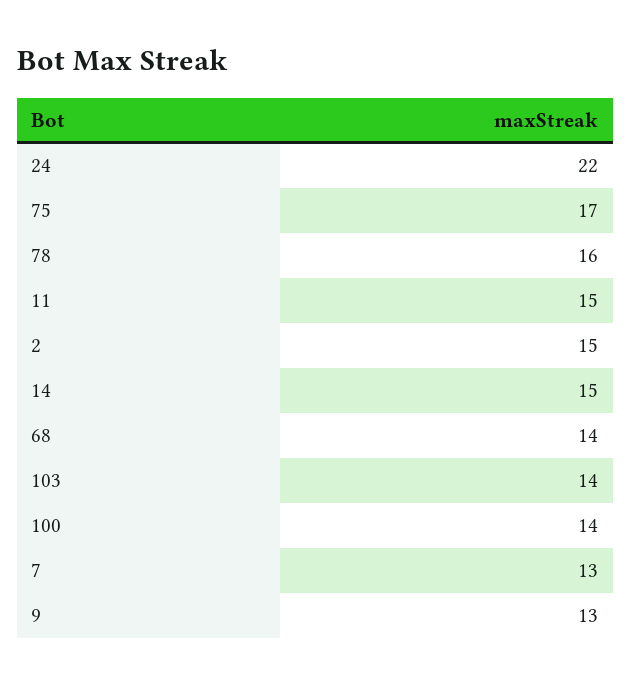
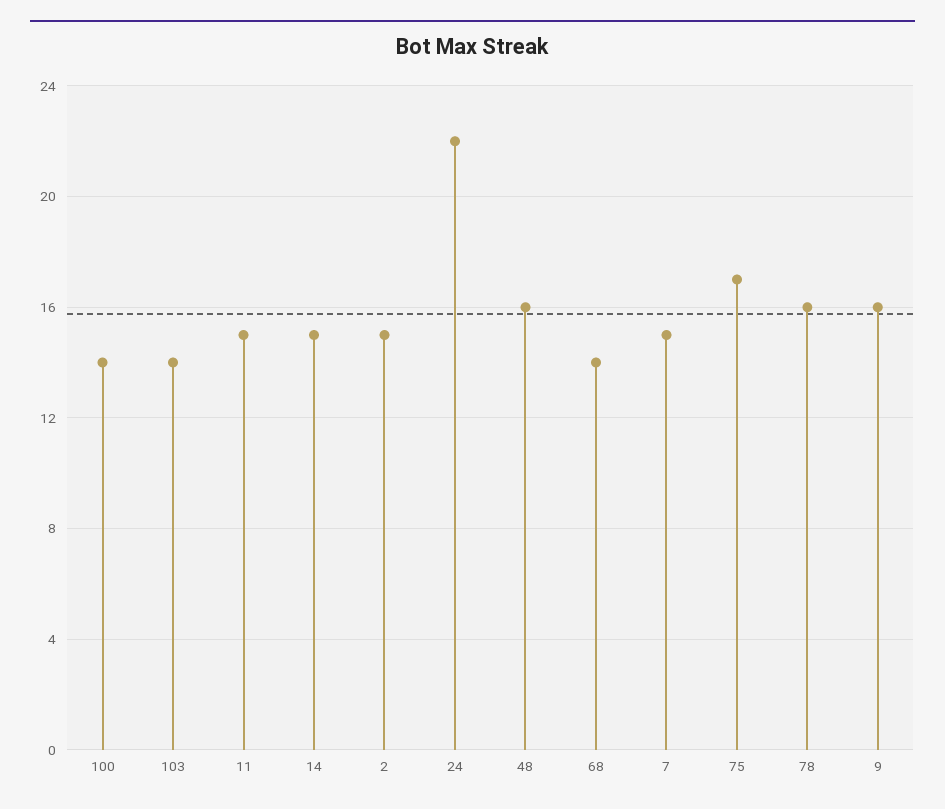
7: 13 -> 15
9: 13 -> 16
48: none -> 16

